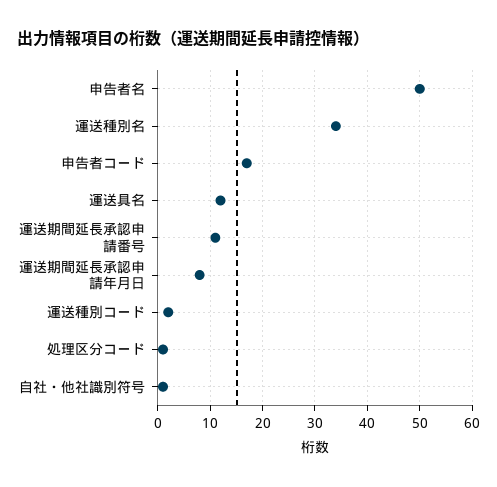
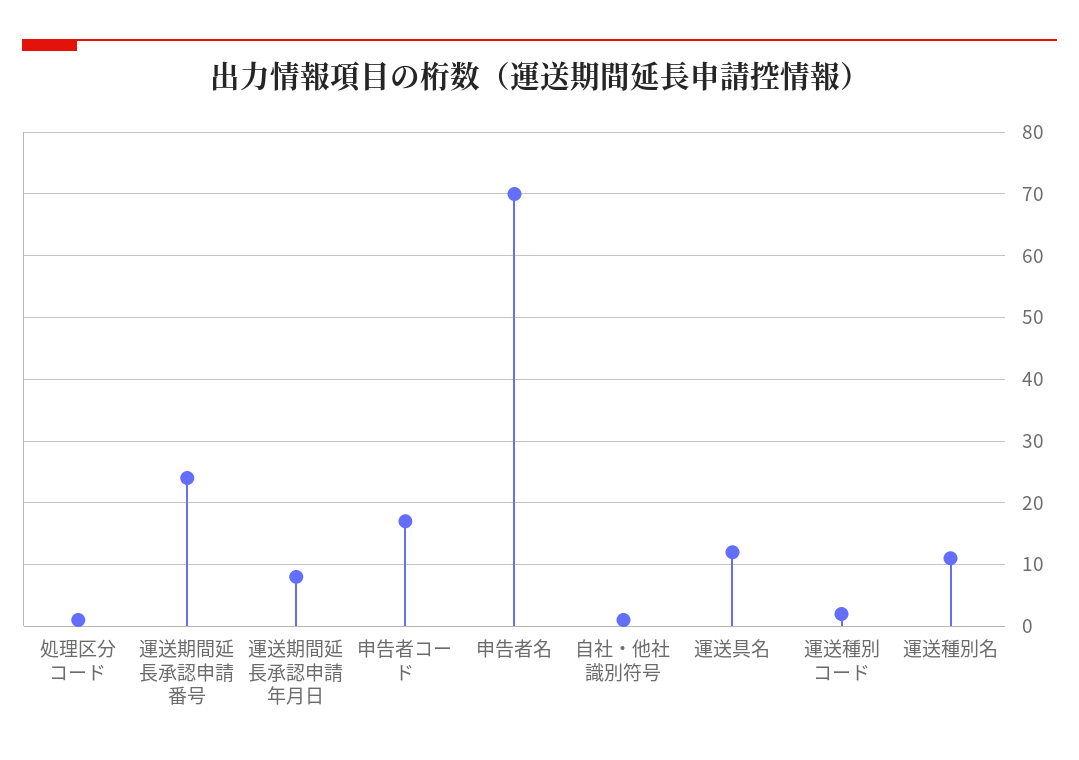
申告者名: 50 -> 70
運送種別名: 35 -> 11
運送期間延長承認申請番号: 10 -> 24

